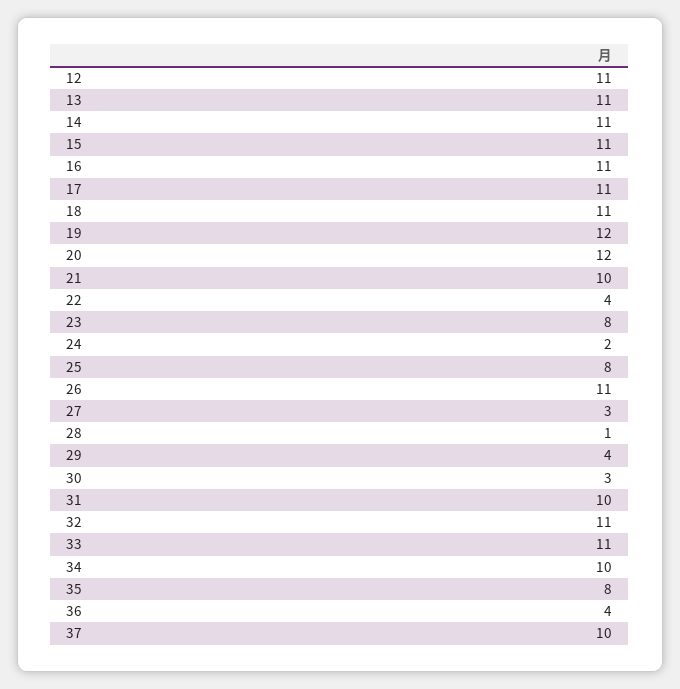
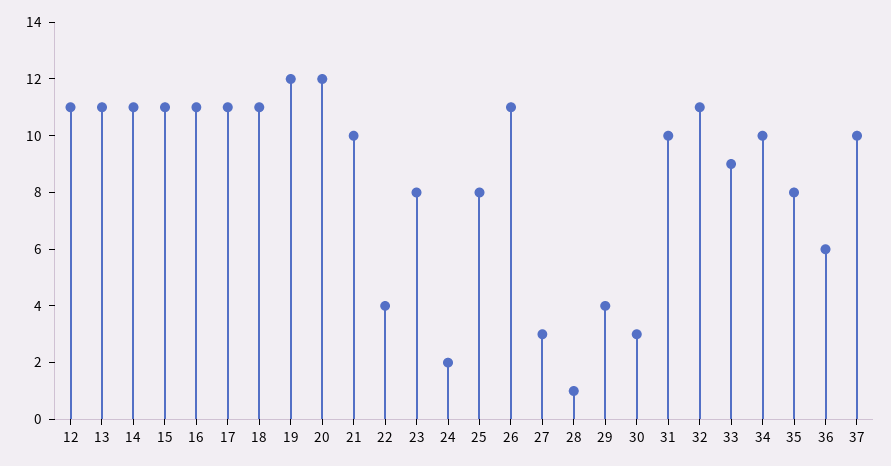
33: 11 -> 9
36: 4 -> 6

